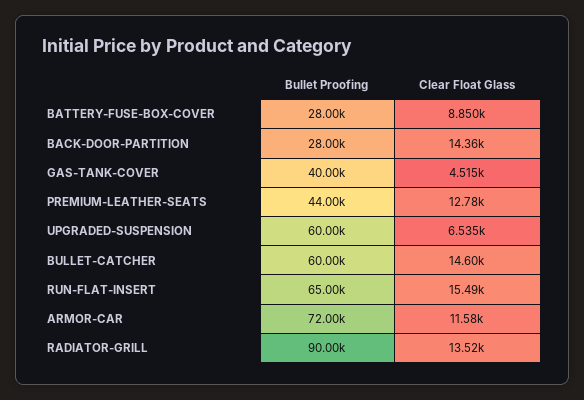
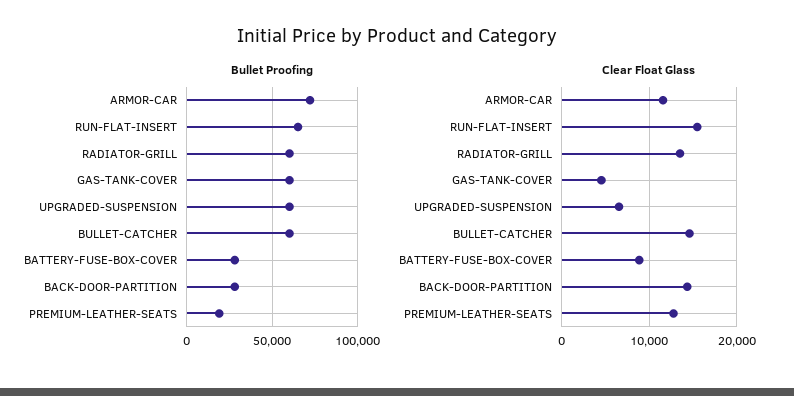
Bullet Proofing, GAS-TANK-COVER: 40000 -> 60000
Bullet Proofing, PREMIUM-LEATHER-SEATS: 44000 -> 20000
Bullet Proofing, RADIATOR-GRILL: 90000 -> 60000

